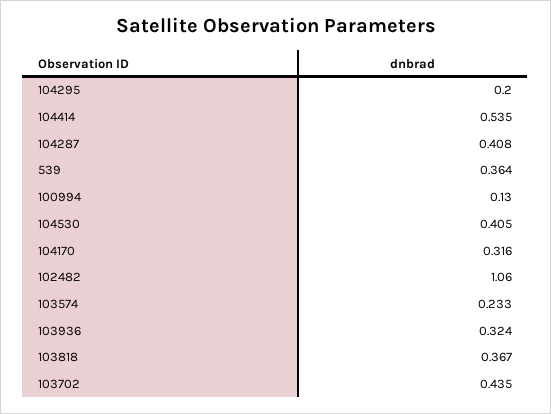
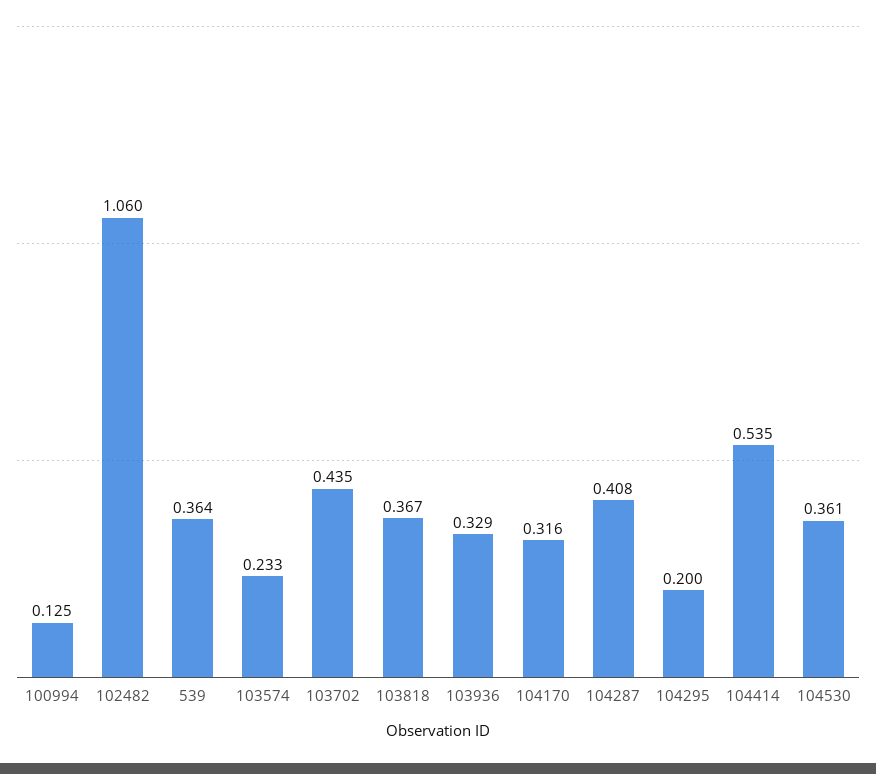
100994: 0.13 -> 0.125
104530: 0.405 -> 0.361
103936: 0.324 -> 0.329

